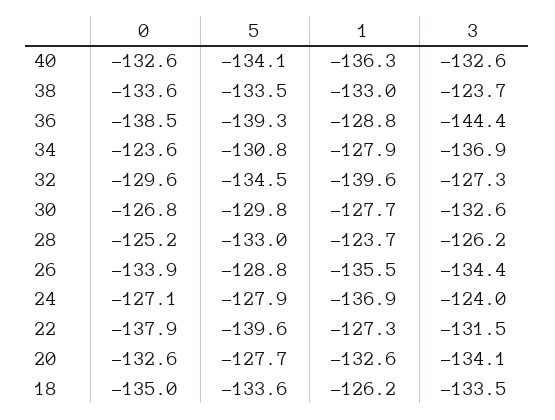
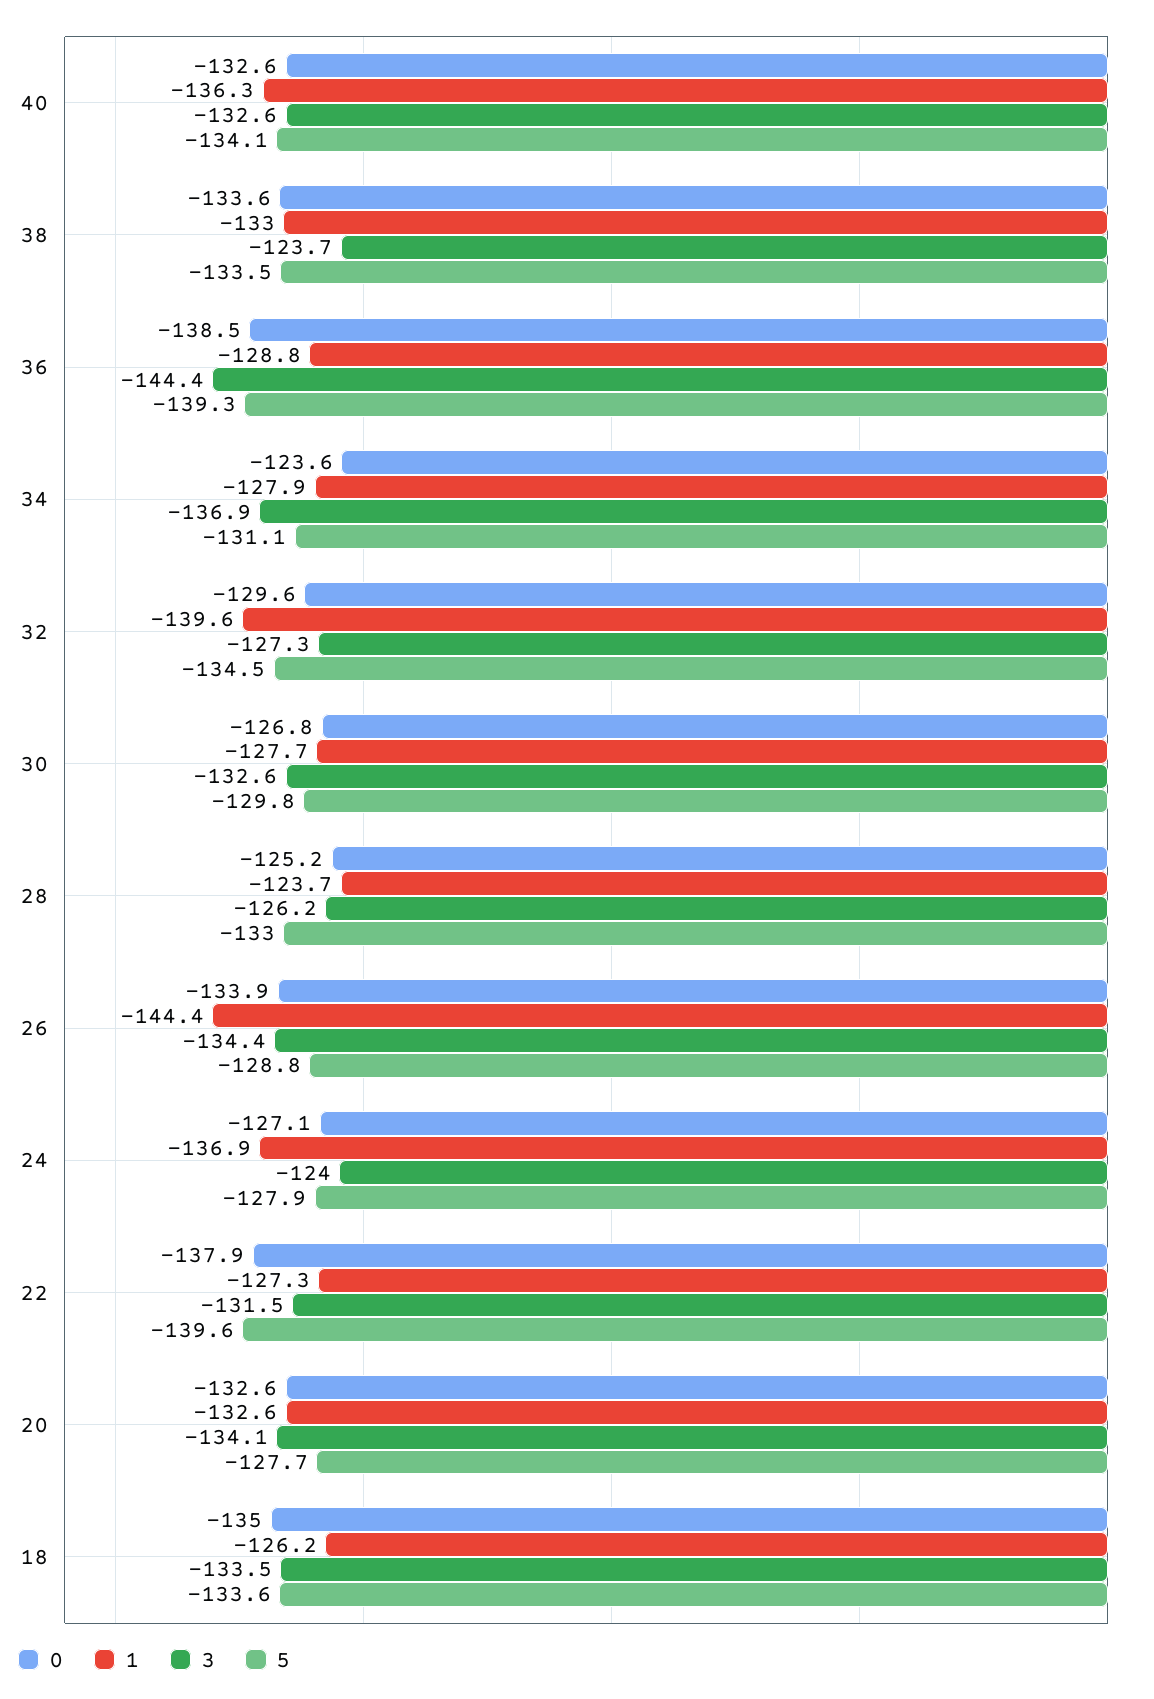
5, 34: -130.8 -> -131.1
1, 26: -135.5 -> -144.4

